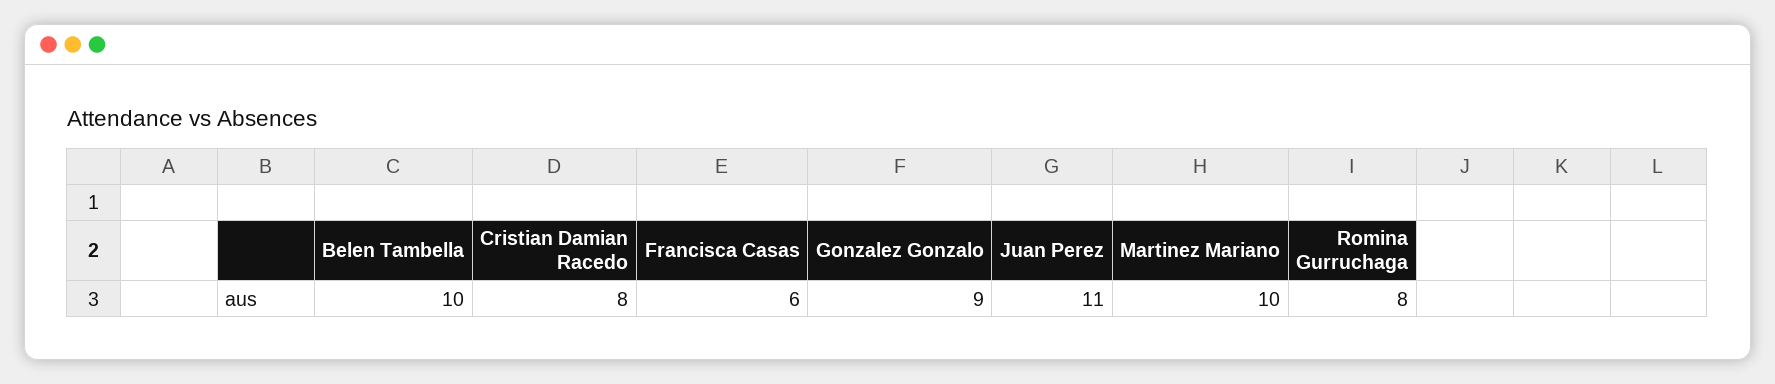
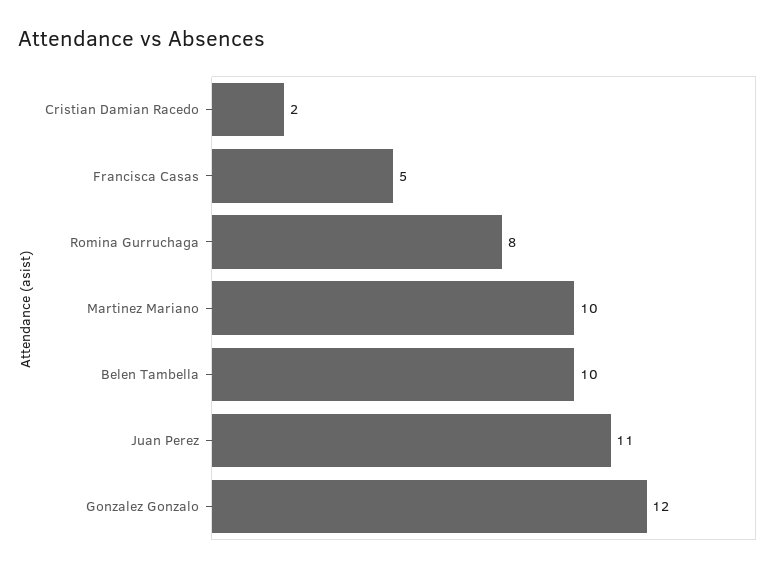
Cristian Damian Racedo: 8 -> 2
Francisca Casas: 6 -> 5
Gonzalez Gonzalo: 9 -> 12

